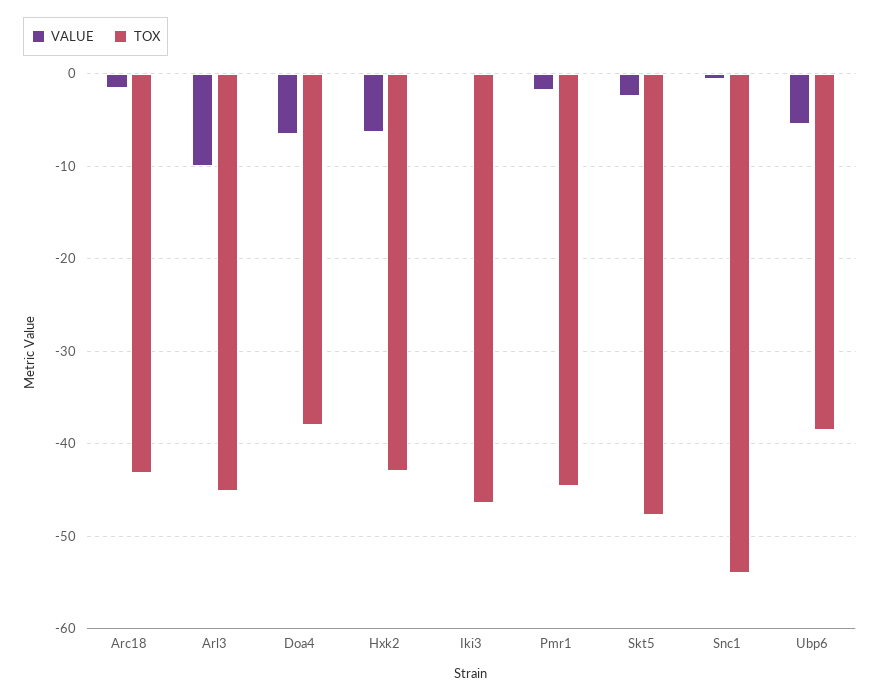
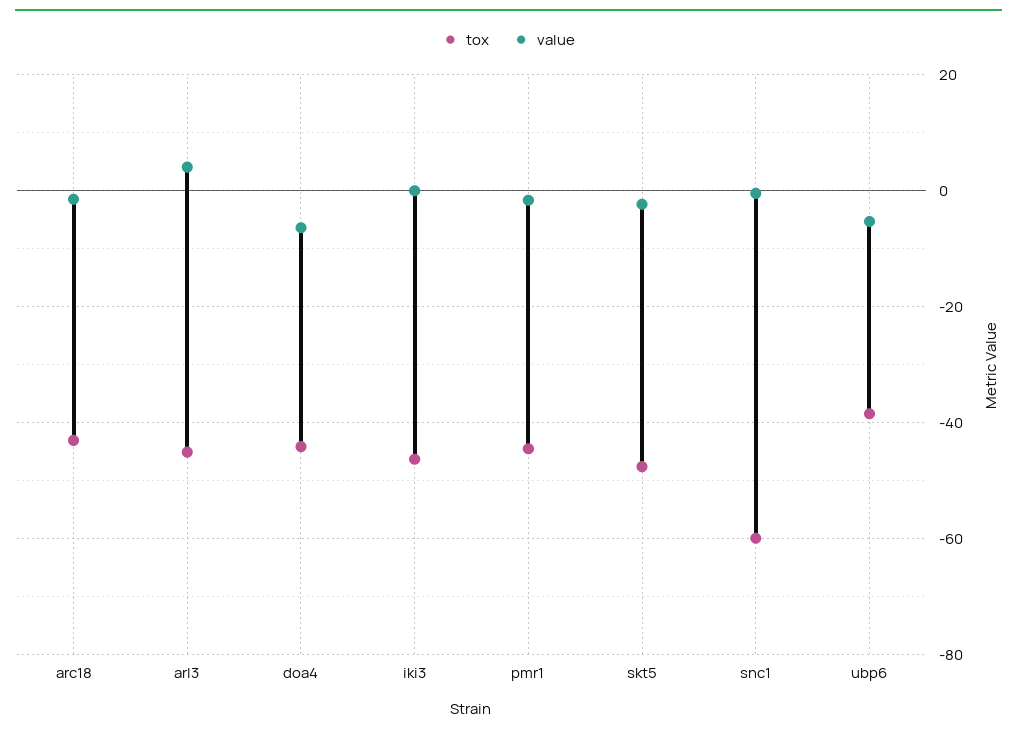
VALUE, Arl3: -10 -> 4
TOX, Doa4: -38 -> -44
VALUE, Hxk2: -6 -> none
TOX, Hxk2: -43 -> none
TOX, Snc1: -54 -> -60

